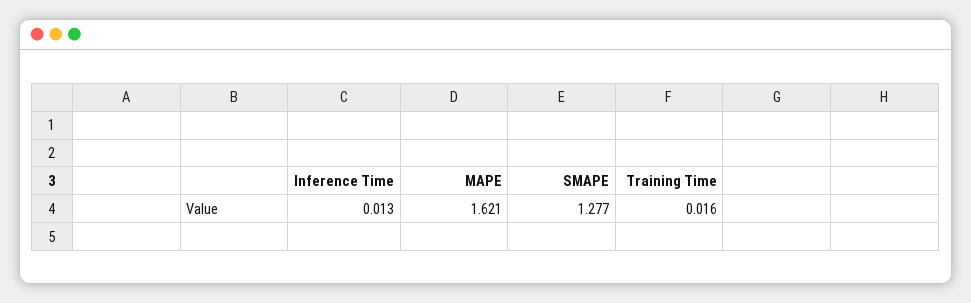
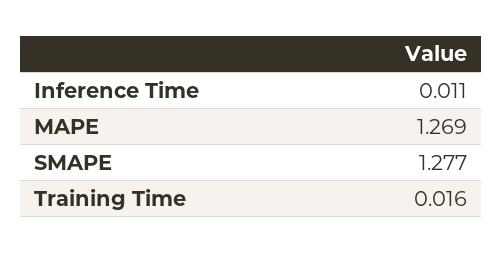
Inference Time: 0.013 -> 0.011
MAPE: 1.621 -> 1.269

